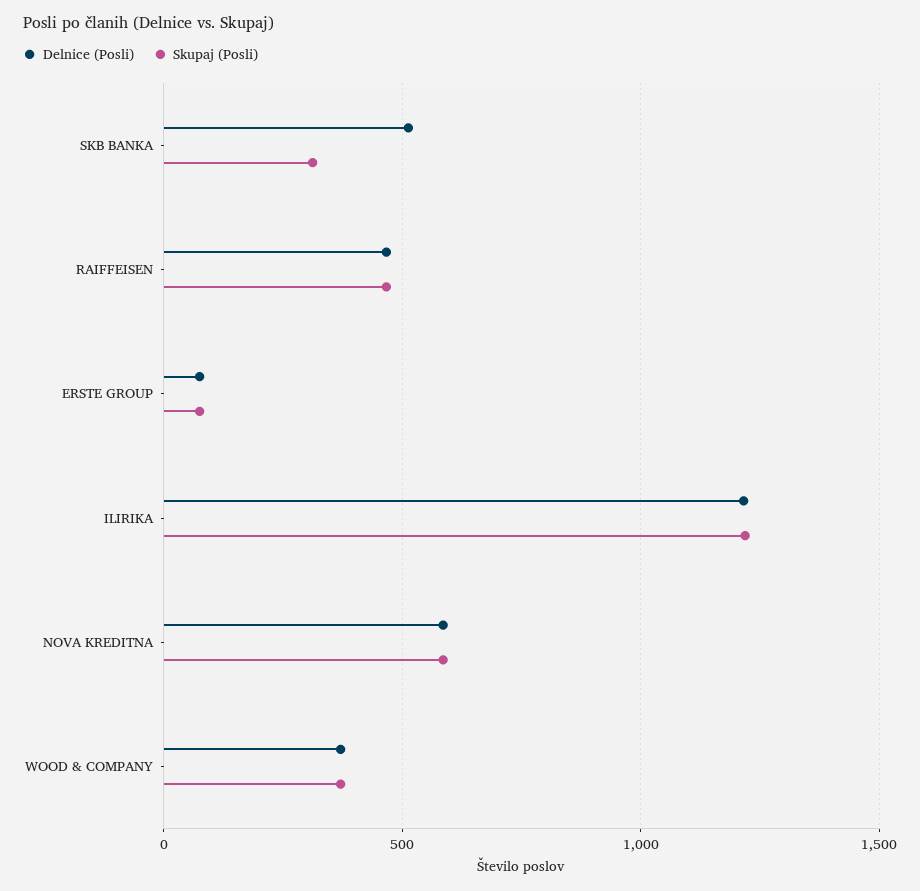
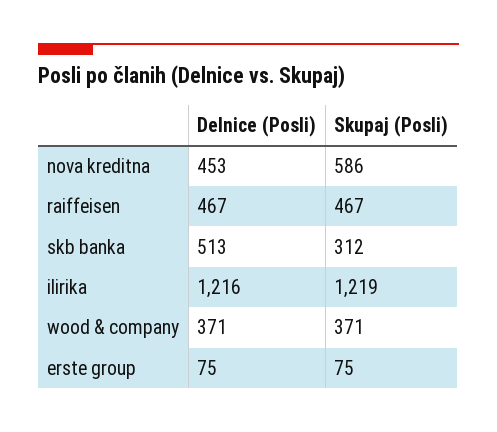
Delnice (Posli), NOVA KREDITNA: 600 -> 453

